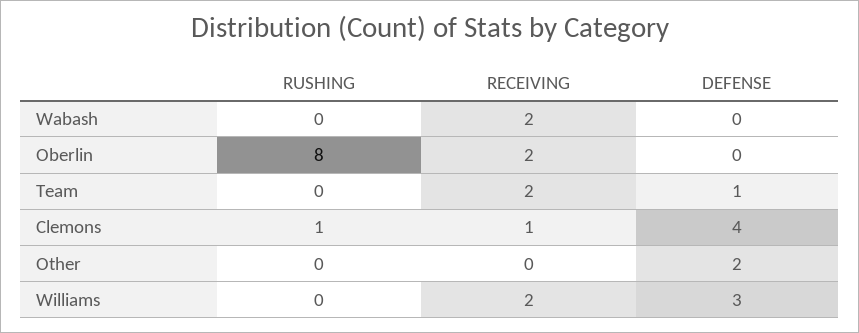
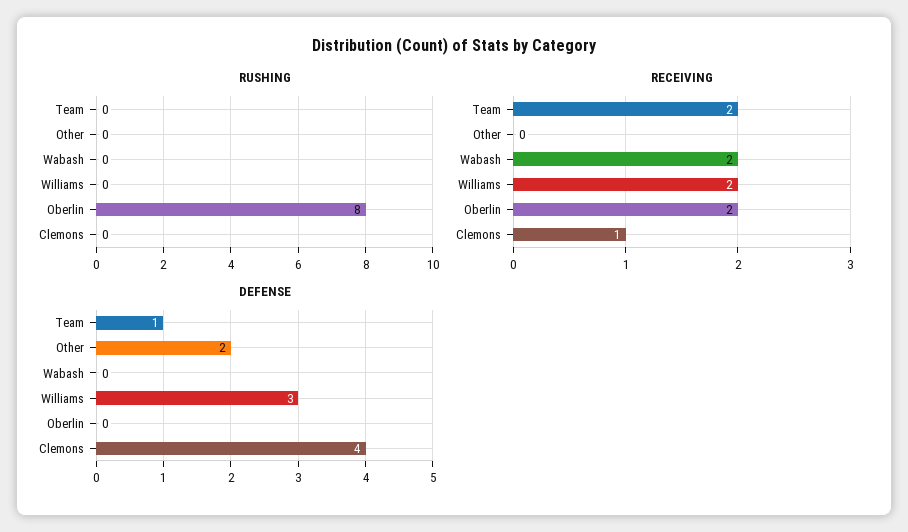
RUSHING, Clemons: 1 -> 0

